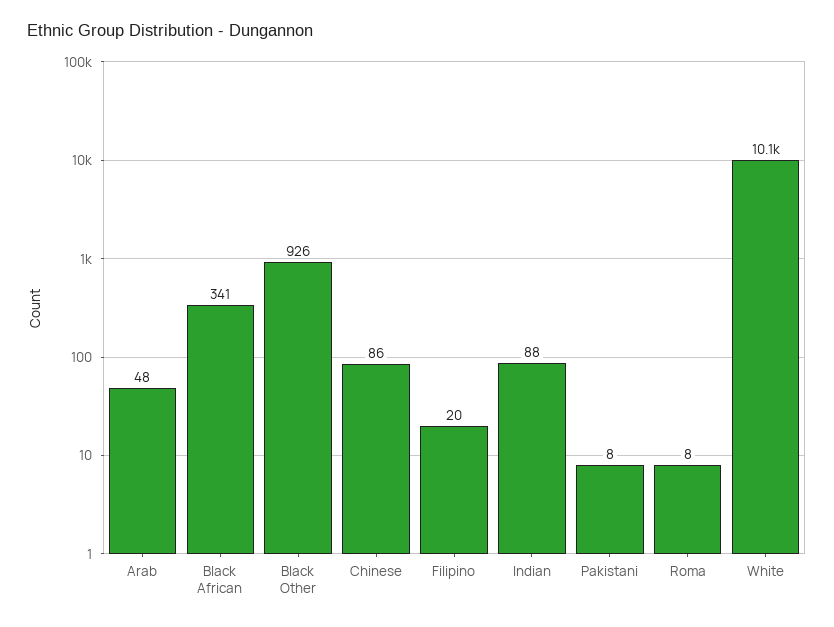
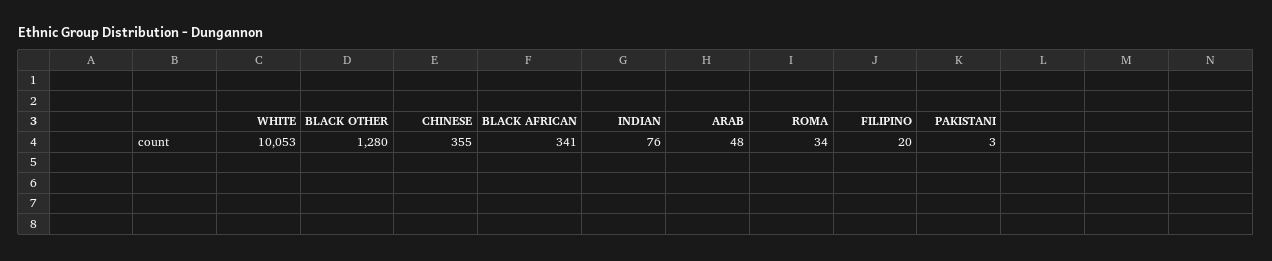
Black Other: 926 -> 1280
Chinese: 86 -> 355
Indian: 88 -> 76
Pakistani: 8 -> 3
Roma: 8 -> 34

